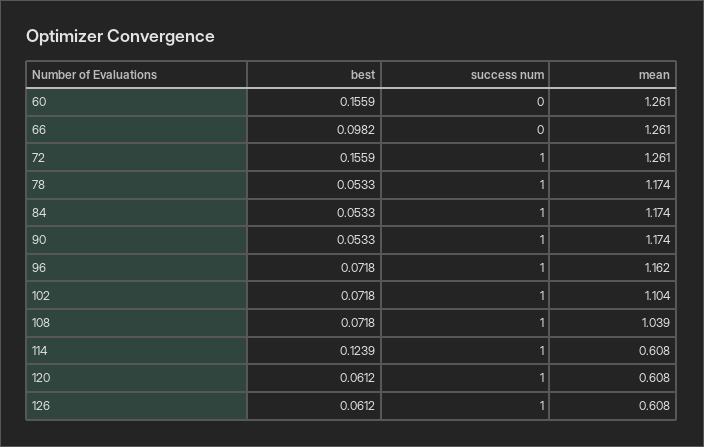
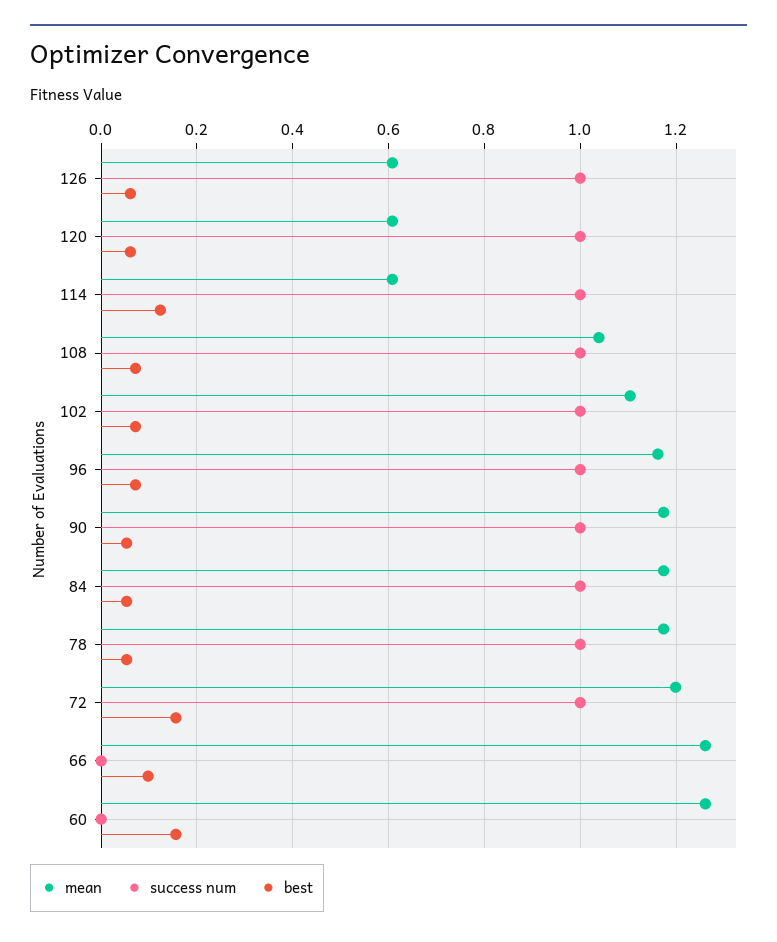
mean, 72: 1.261 -> 1.2

